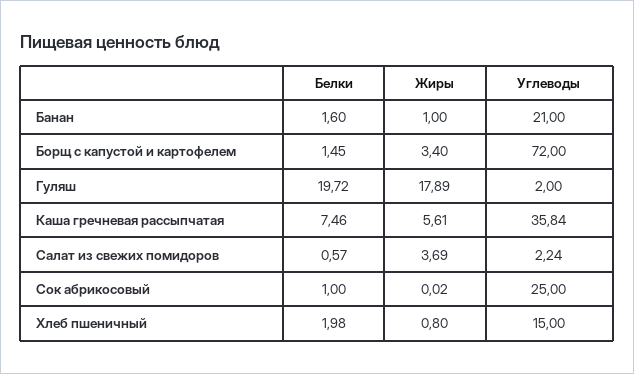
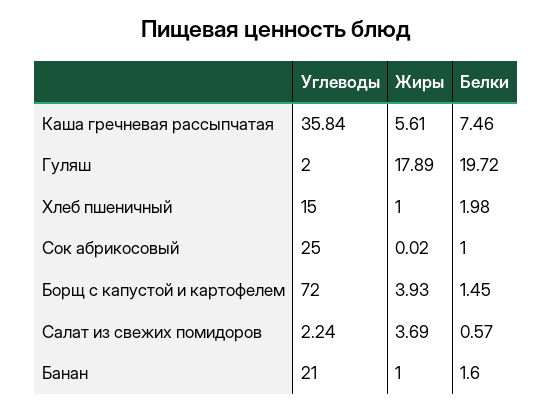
Жиры, Борщ с капустой и картофелем: 3.4 -> 3.93
Жиры, Хлеб пшеничный: 0.8 -> 1

